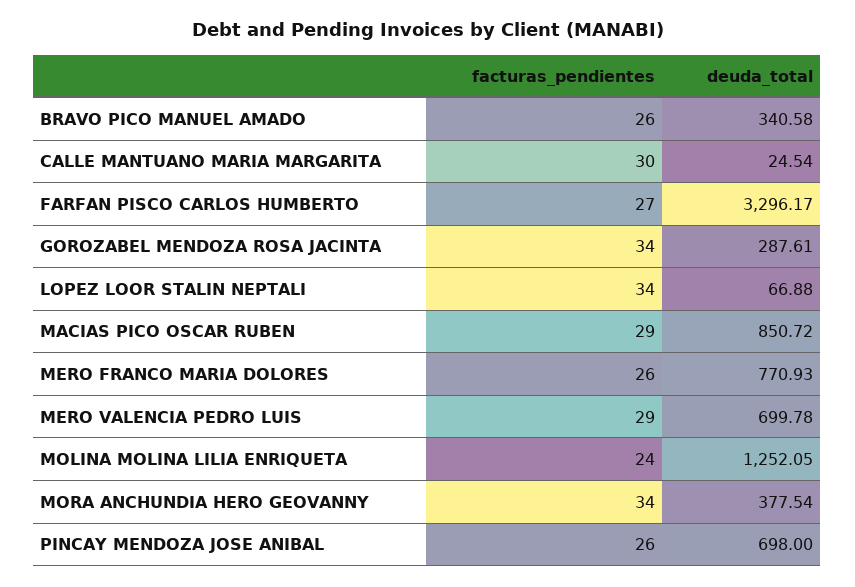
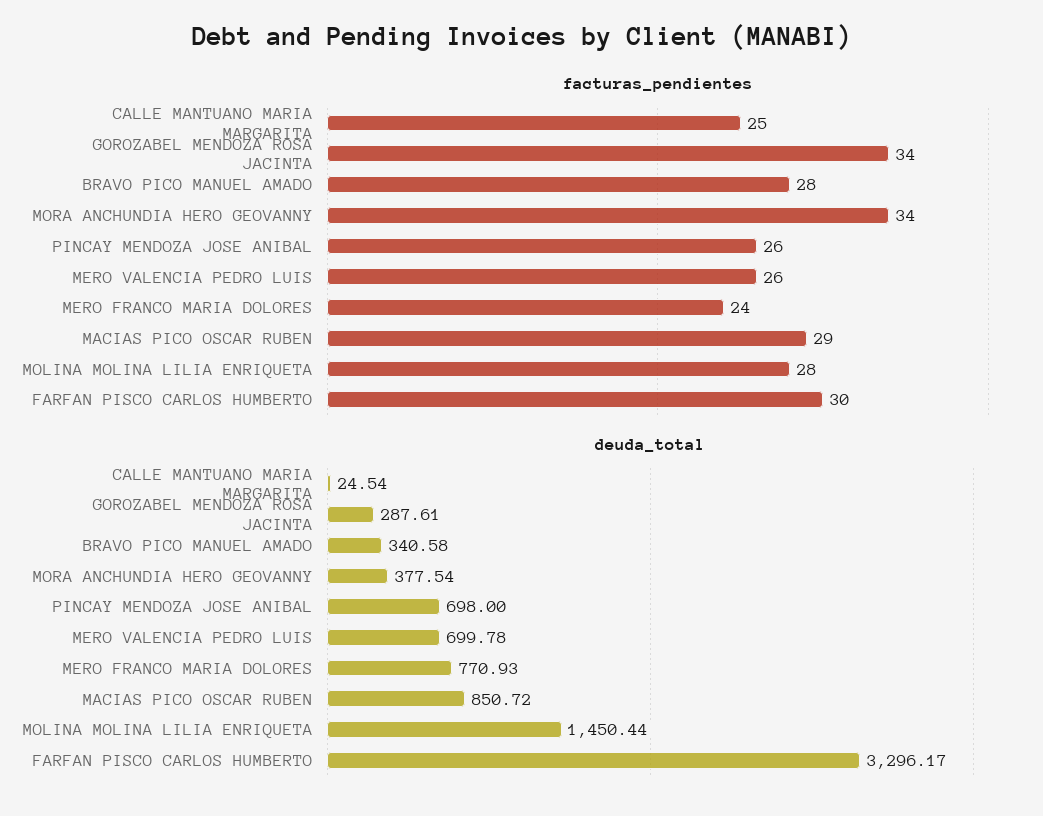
facturas_pendientes, BRAVO PICO MANUEL AMADO: 26 -> 28
facturas_pendientes, CALLE MANTUANO MARIA MARGARITA: 30 -> 25
facturas_pendientes, FARFAN PISCO CARLOS HUMBERTO: 27 -> 30
facturas_pendientes, LOPEZ LOOR STALIN NEPTALI: 34 -> none
deuda_total, LOPEZ LOOR STALIN NEPTALI: 66.88 -> none
facturas_pendientes, MERO FRANCO MARIA DOLORES: 26 -> 24
facturas_pendientes, MERO VALENCIA PEDRO LUIS: 29 -> 26
facturas_pendientes, MOLINA MOLINA LILIA ENRIQUETA: 24 -> 28
deuda_total, MOLINA MOLINA LILIA ENRIQUETA: 1252.05 -> 1450.44

